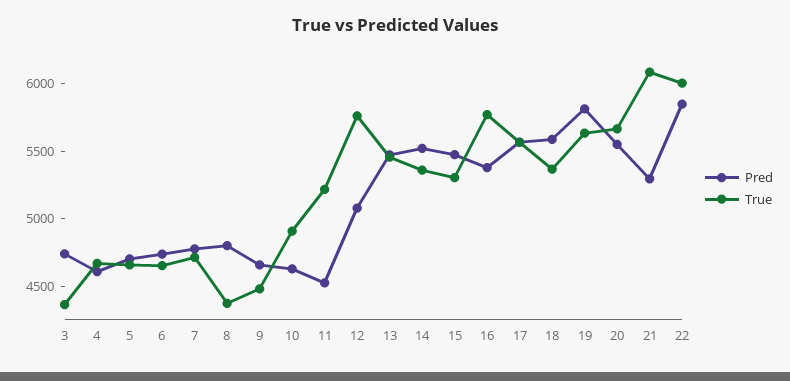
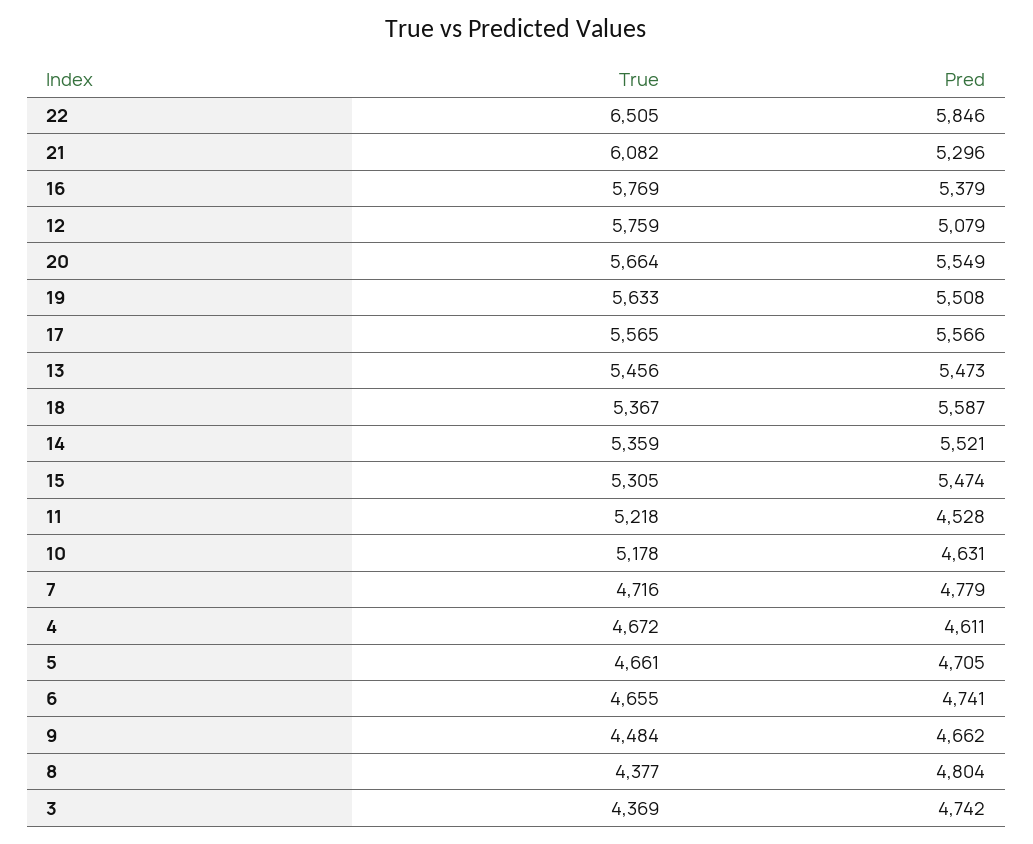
True, 10: 4900 -> 5178
Pred, 19: 5800 -> 5508
True, 22: 6000 -> 6505

